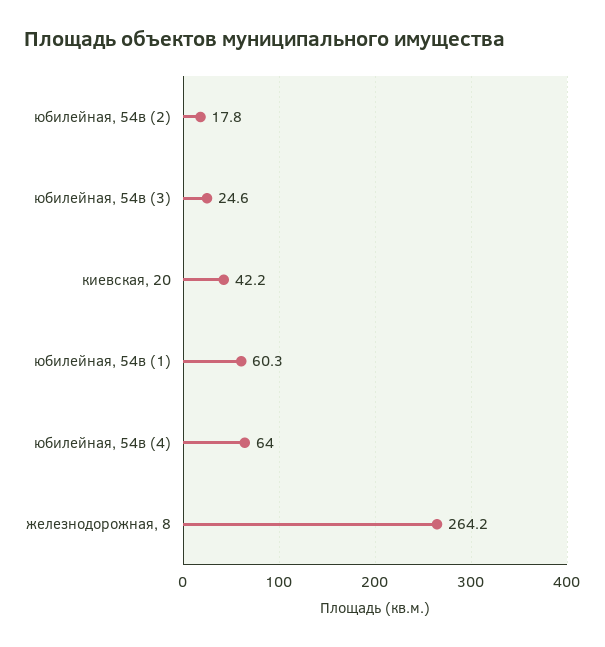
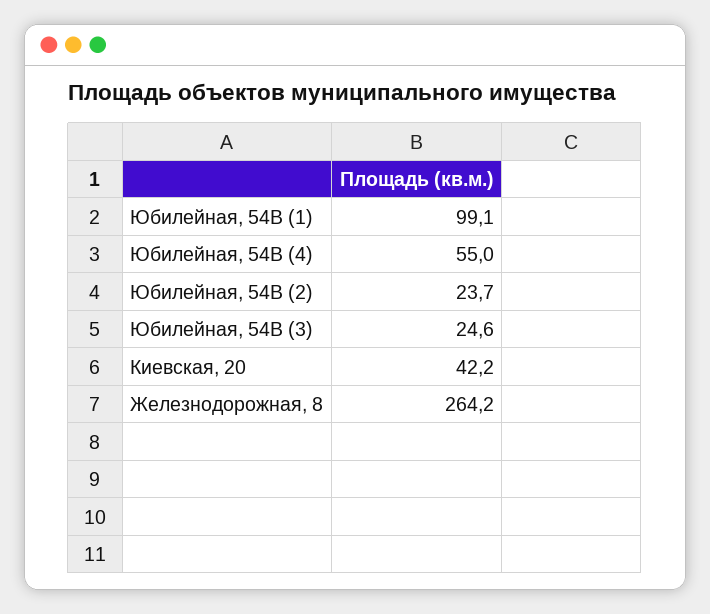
юбилейная, 54в (2): 17.8 -> 23.7
юбилейная, 54в (1): 60.3 -> 99.1
юбилейная, 54в (4): 64 -> 55

